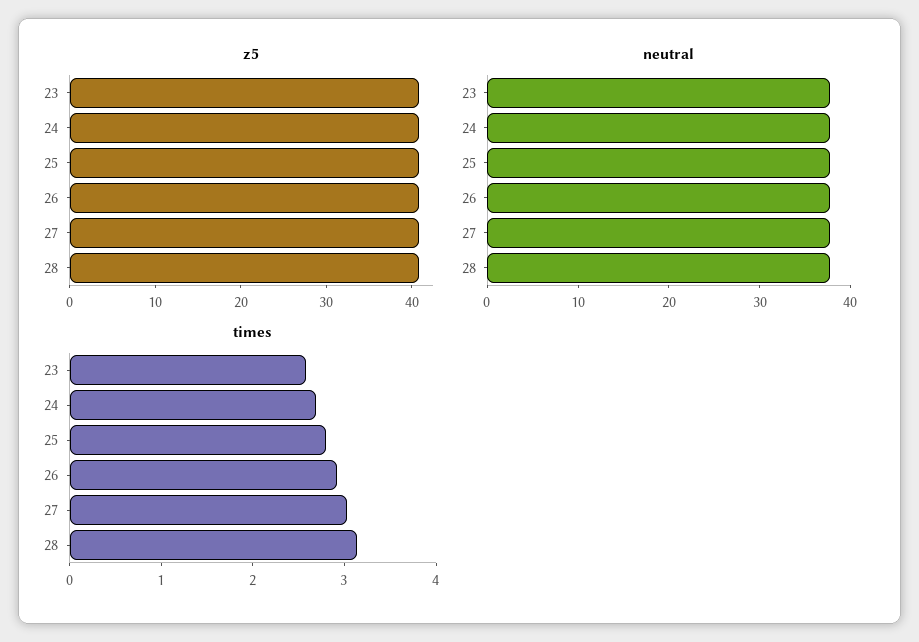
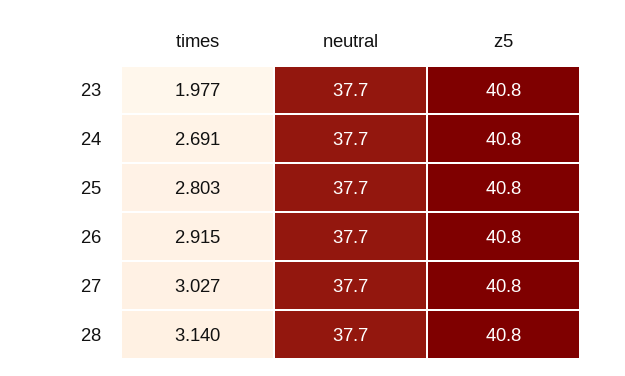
times, 23: 2.6 -> 1.977

